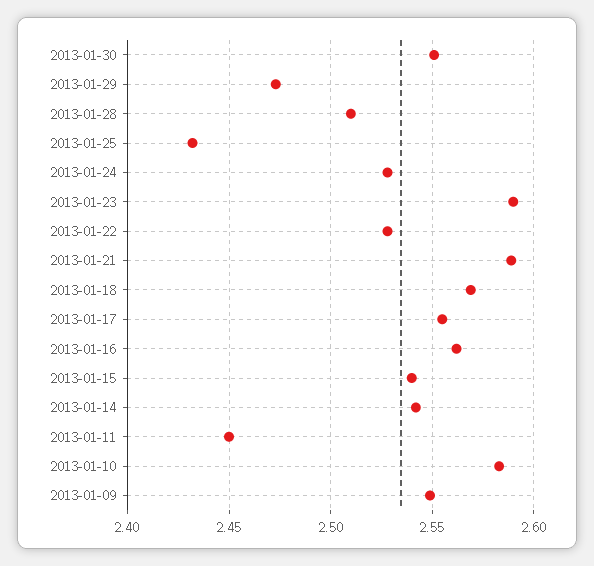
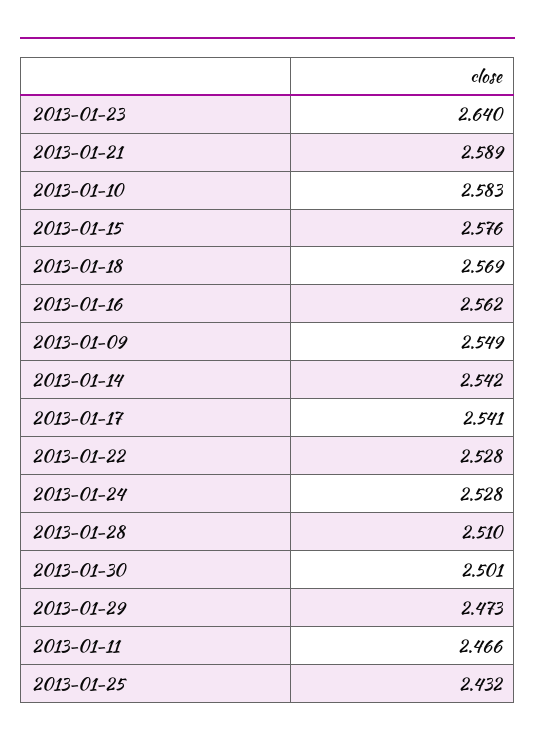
2013-01-30: 2.55 -> 2.501
2013-01-23: 2.59 -> 2.64
2013-01-17: 2.555 -> 2.541
2013-01-15: 2.54 -> 2.576
2013-01-11: 2.45 -> 2.466

